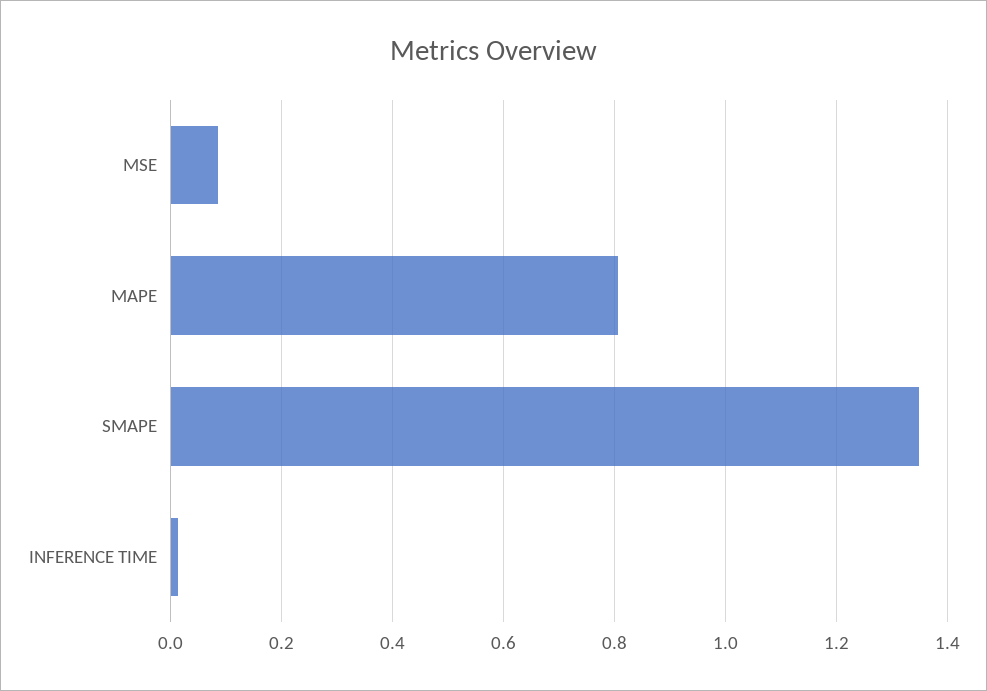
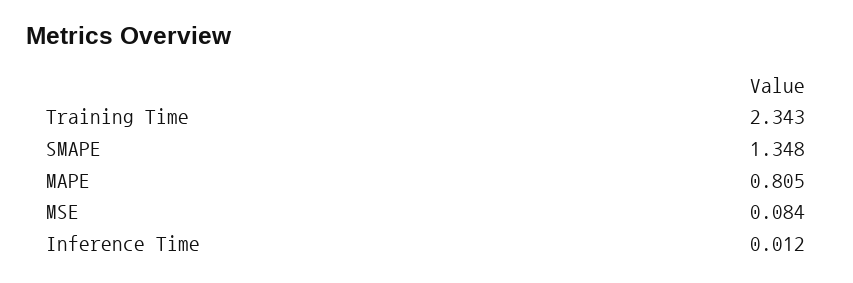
Training Time: none -> 2.343

